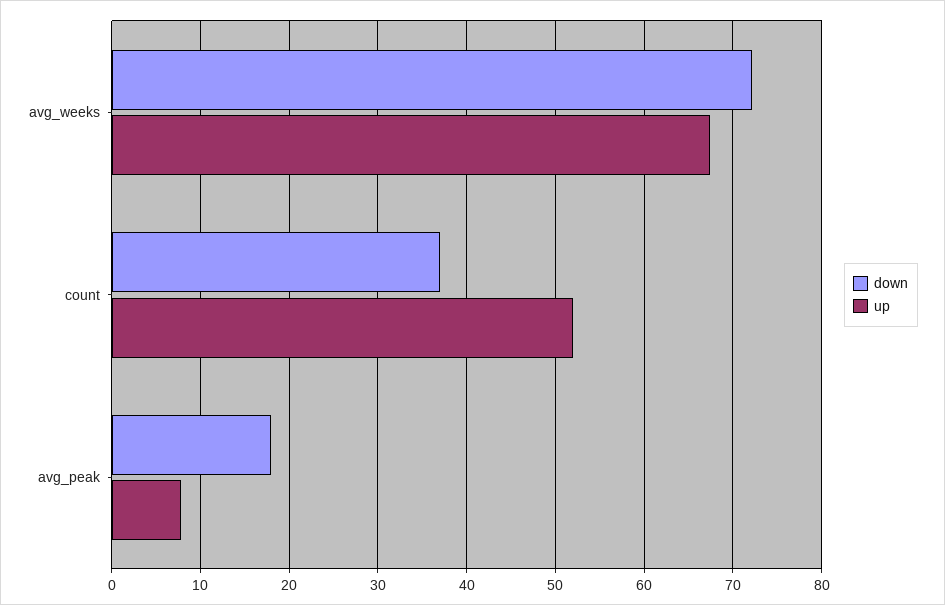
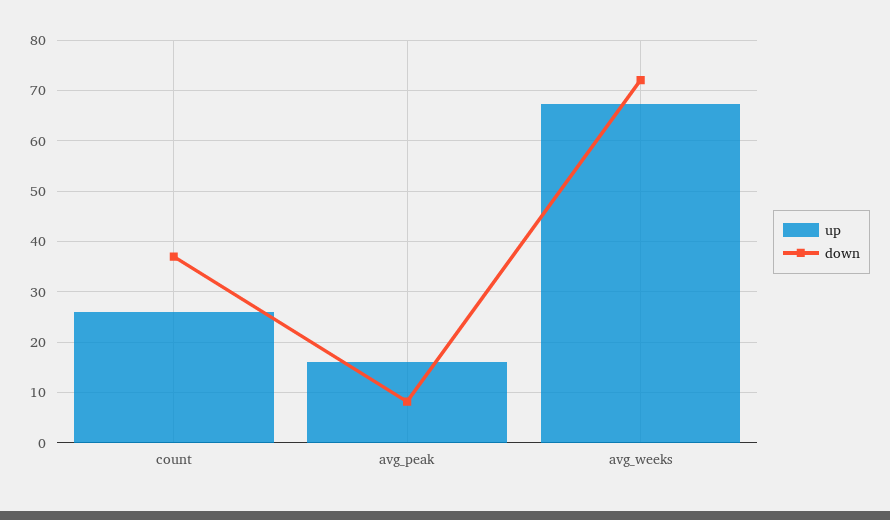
up, count: 52 -> 26
down, avg_peak: 18 -> 8
up, avg_peak: 8 -> 16

